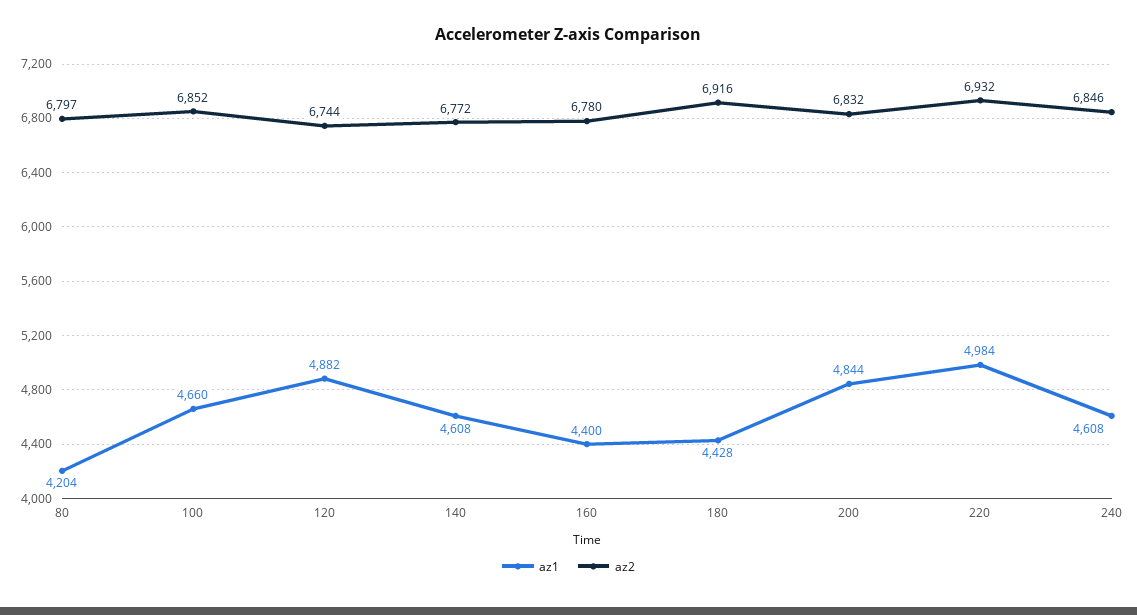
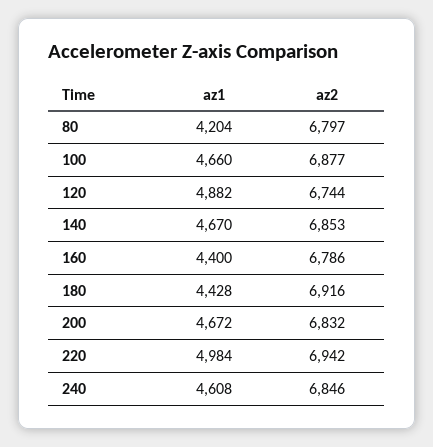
az2, 100: 6852 -> 6877
az1, 140: 4608 -> 4670
az2, 140: 6772 -> 6853
az2, 160: 6780 -> 6786
az1, 200: 4844 -> 4672
az2, 220: 6932 -> 6942

